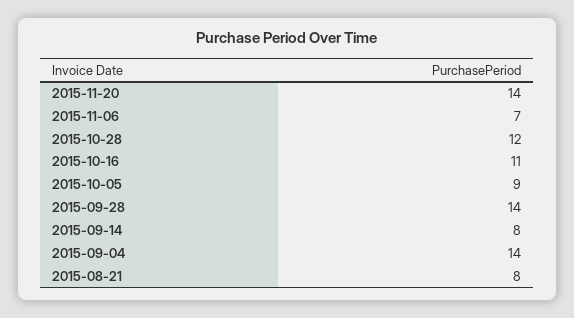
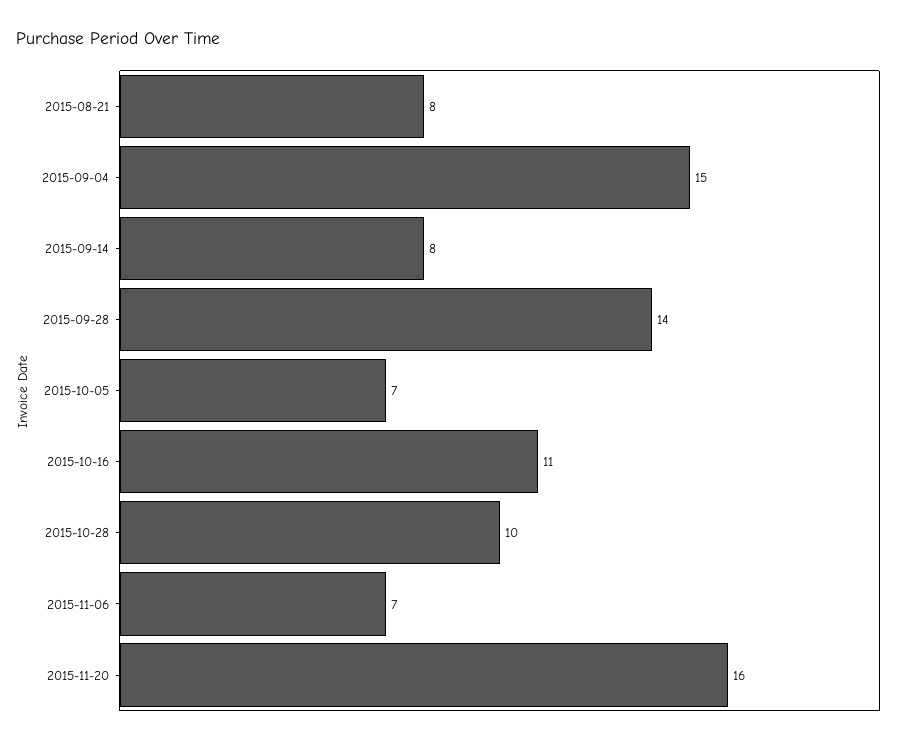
2015-11-20: 14 -> 16
2015-10-28: 12 -> 10
2015-10-05: 9 -> 7
2015-09-04: 14 -> 15

